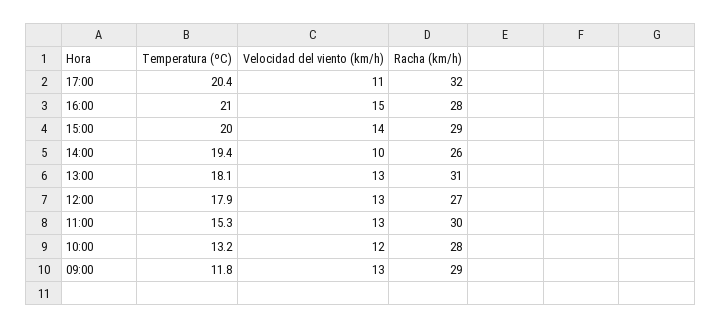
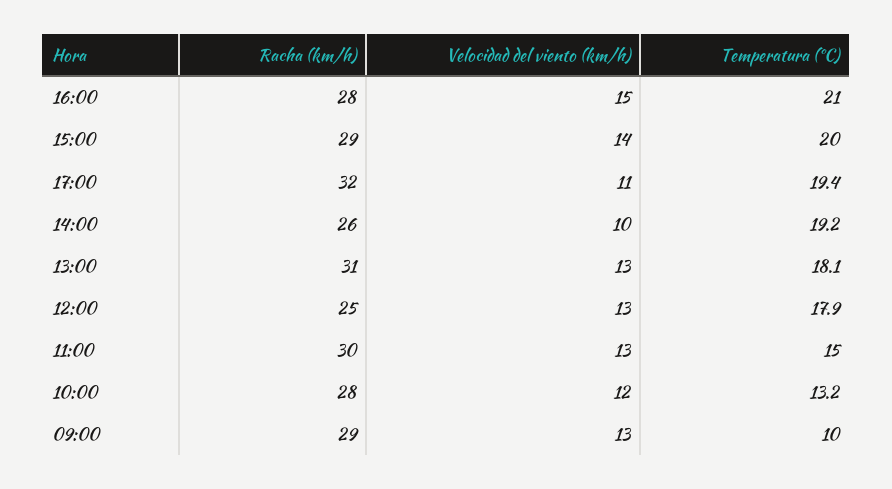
Temperatura (ºC), 17:00: 20.4 -> 19.4
Temperatura (ºC), 14:00: 19.4 -> 19.2
Racha (km/h), 12:00: 27 -> 25
Temperatura (ºC), 11:00: 15.3 -> 15
Temperatura (ºC), 09:00: 11.8 -> 10

